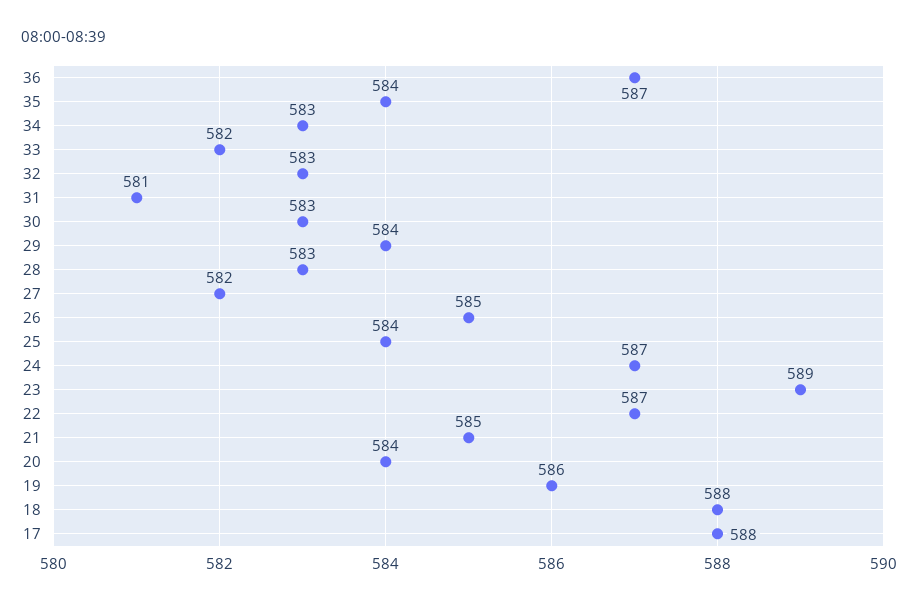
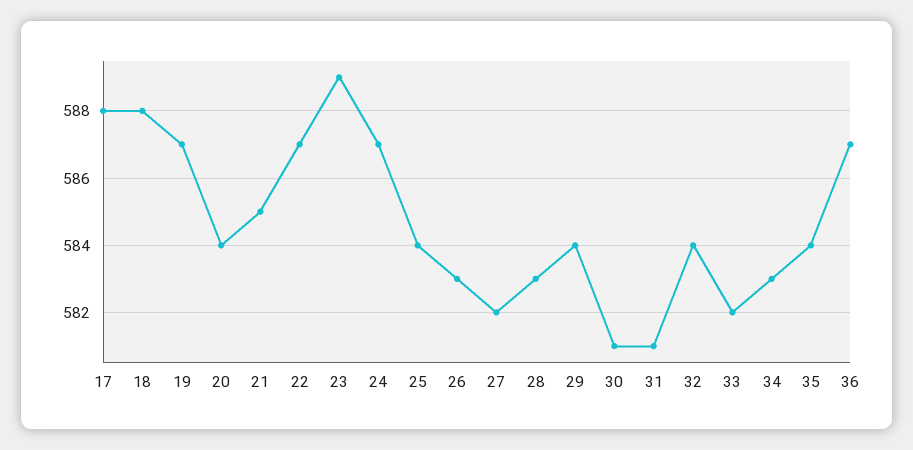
32: 583 -> 584
30: 583 -> 581
26: 585 -> 583
19: 586 -> 587

